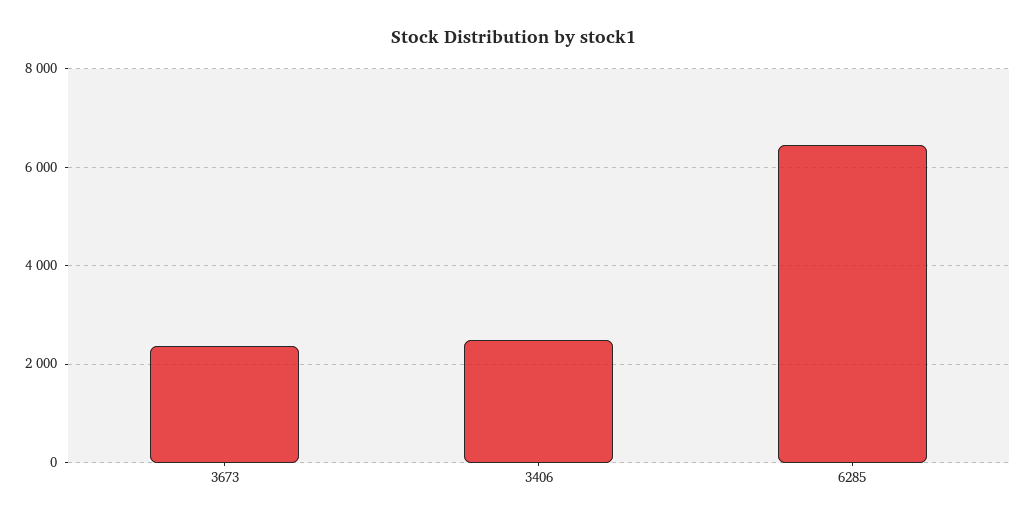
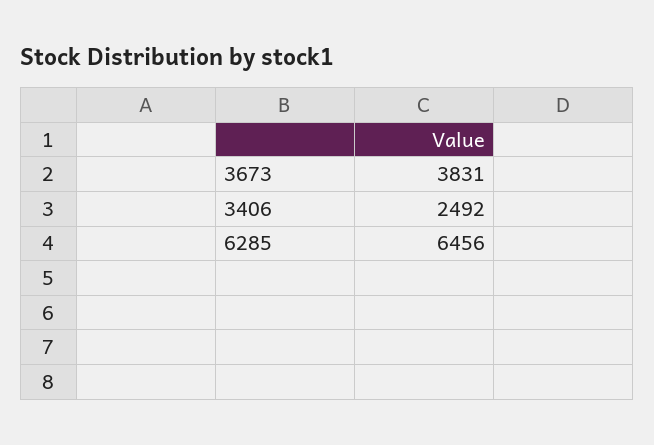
3673: 2400 -> 3831

